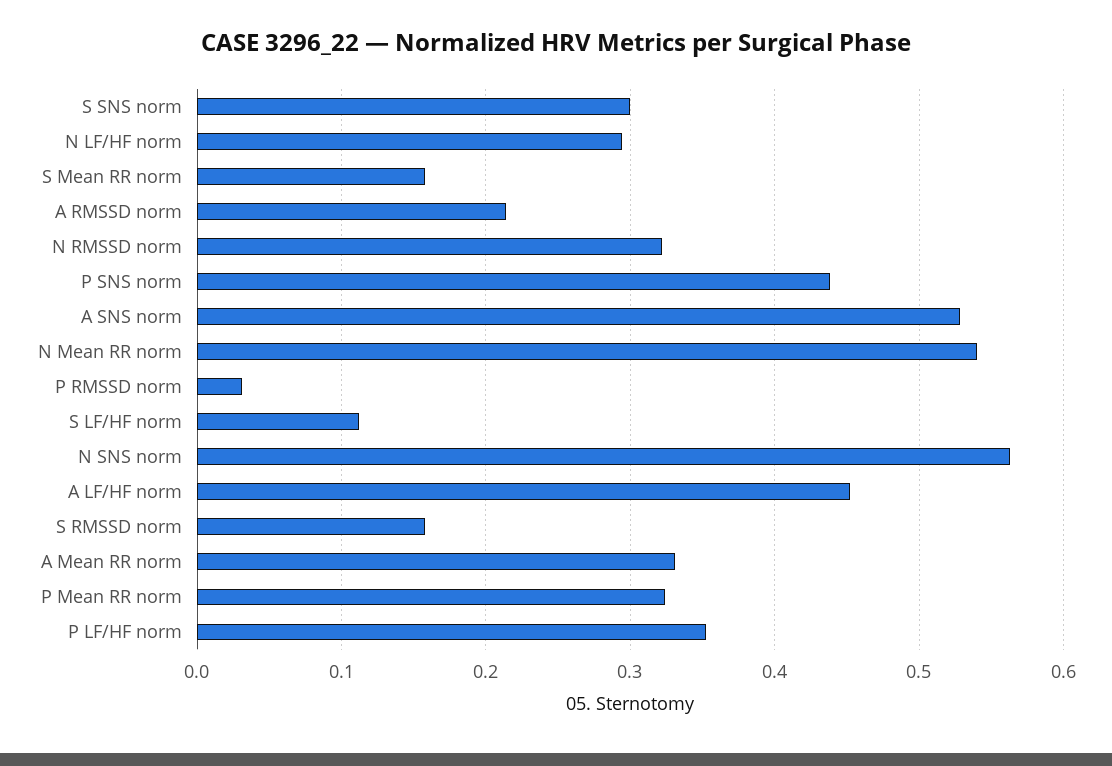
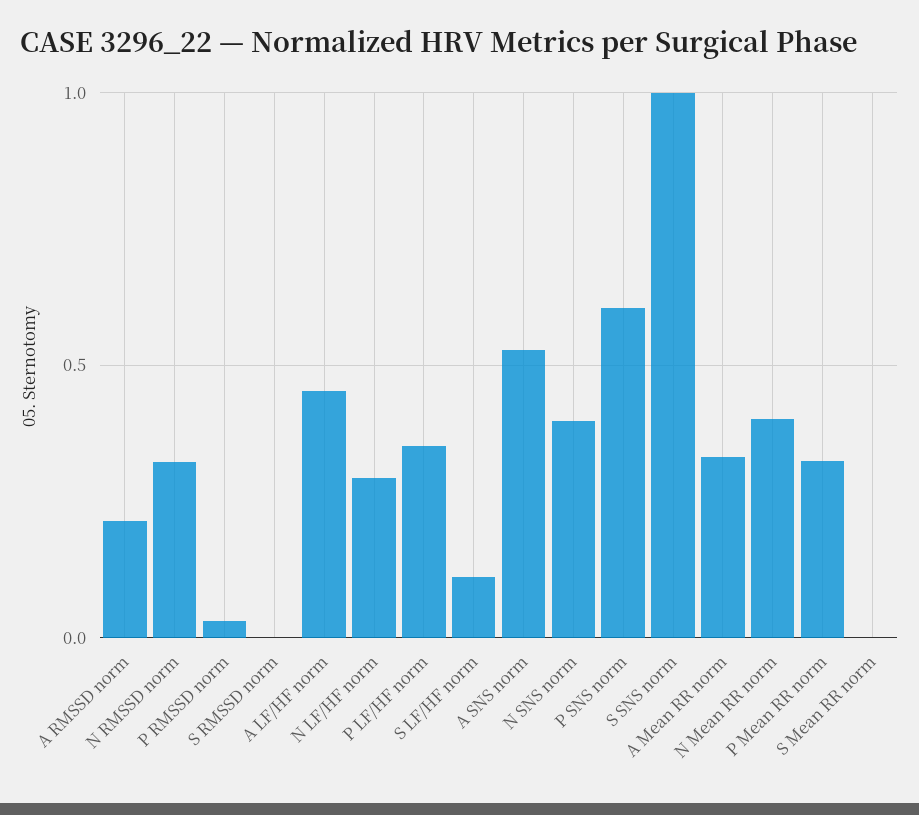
S SNS norm: 0.3 -> 1
S Mean RR norm: 0.16 -> 0
P SNS norm: 0.44 -> 0.6
N Mean RR norm: 0.54 -> 0.4
N SNS norm: 0.56 -> 0.4
S RMSSD norm: 0.16 -> 0

